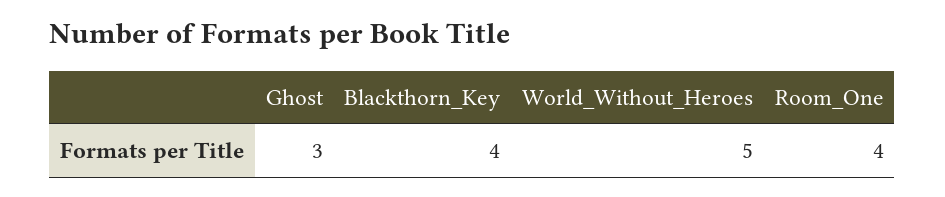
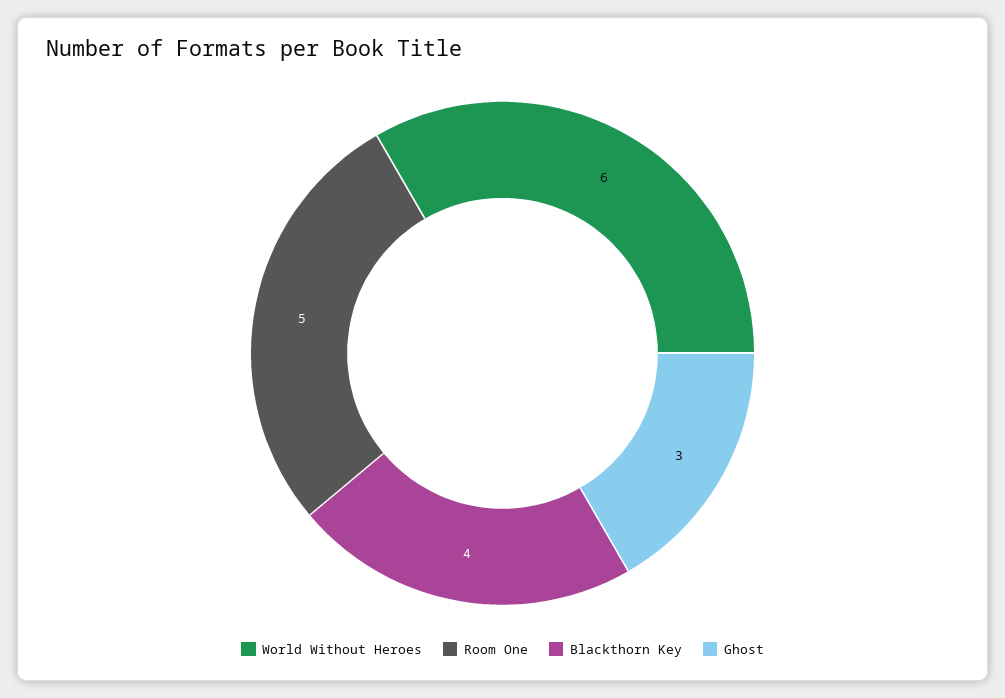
World_Without_Heroes: 5 -> 6
Room_One: 4 -> 5

